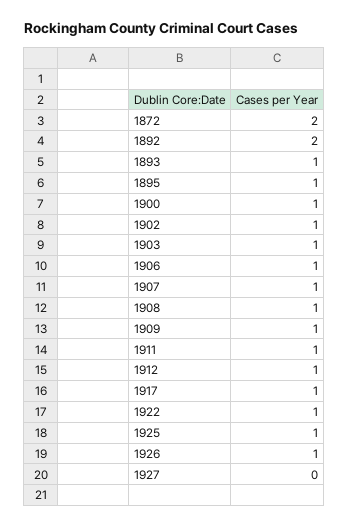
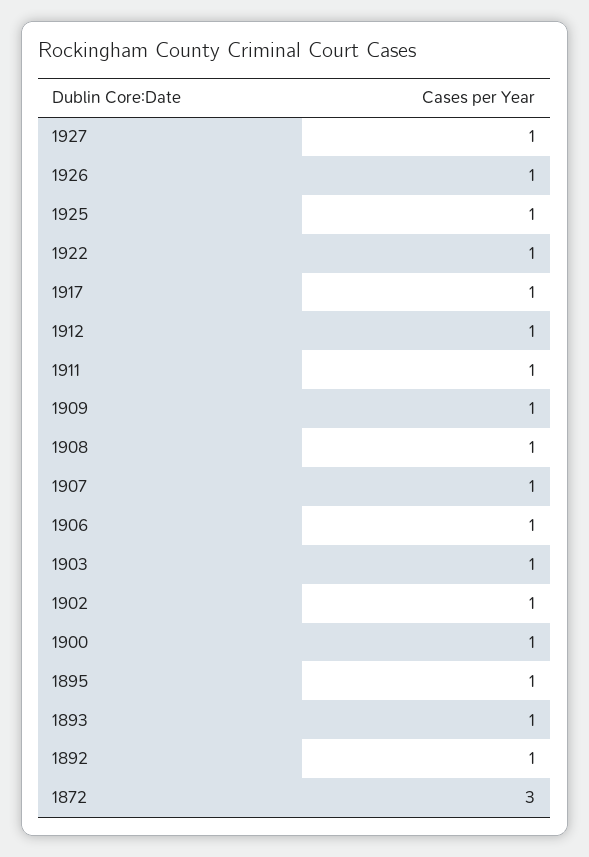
1872: 2 -> 3
1892: 2 -> 1
1927: 0 -> 1

